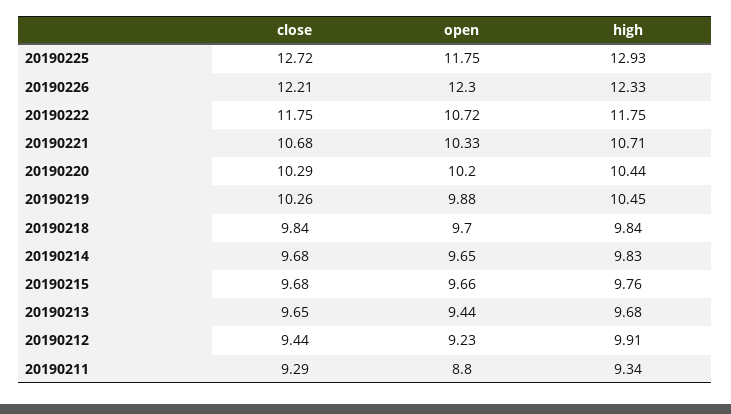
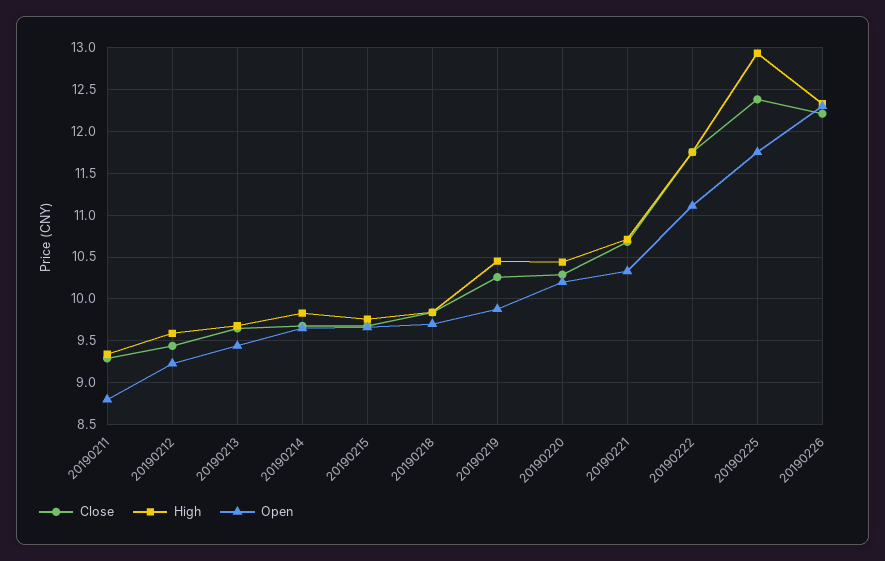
close, 20190225: 12.72 -> 12.4
open, 20190222: 10.72 -> 11.1
high, 20190212: 9.91 -> 9.6

